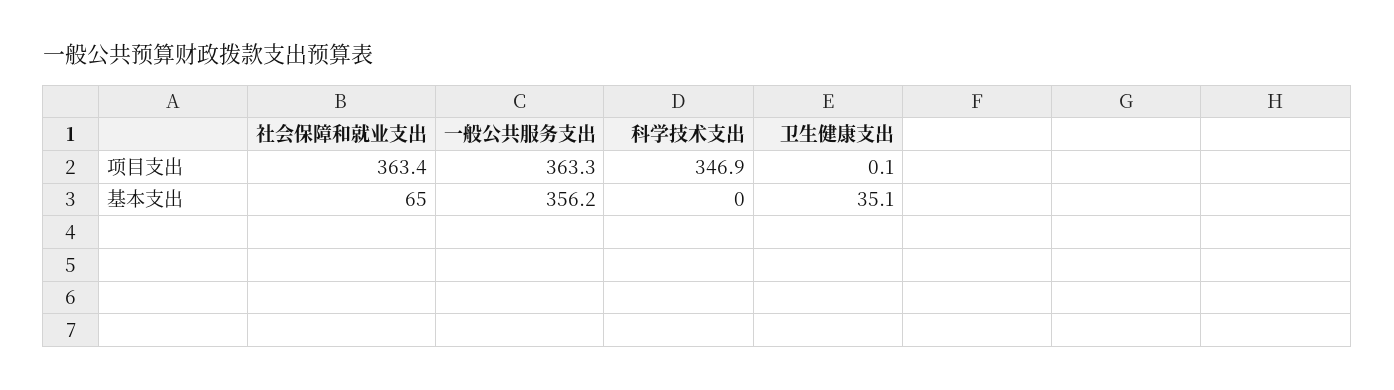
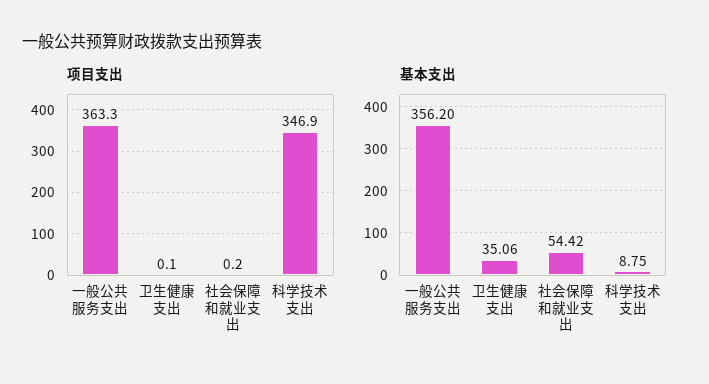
项目支出, 社会保障和就业支出: 363.4 -> 0.2
基本支出, 社会保障和就业支出: 65 -> 54.42
基本支出, 科学技术支出: 0 -> 8.75
基本支出, 卫生健康支出: 35.1 -> 35.06

